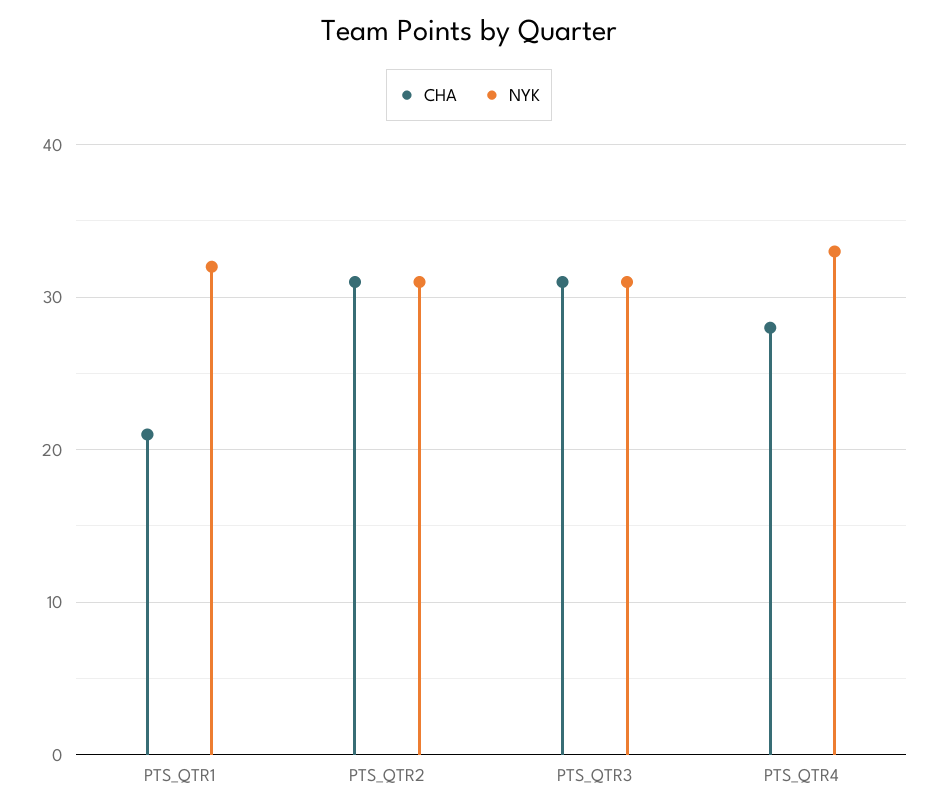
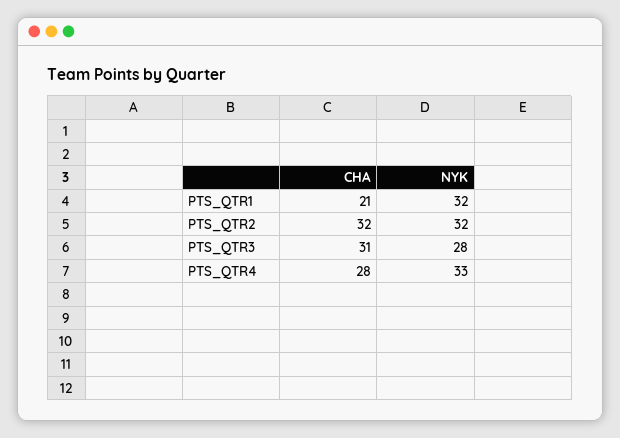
CHA, PTS_QTR2: 31 -> 32
NYK, PTS_QTR2: 31 -> 32
NYK, PTS_QTR3: 31 -> 28

